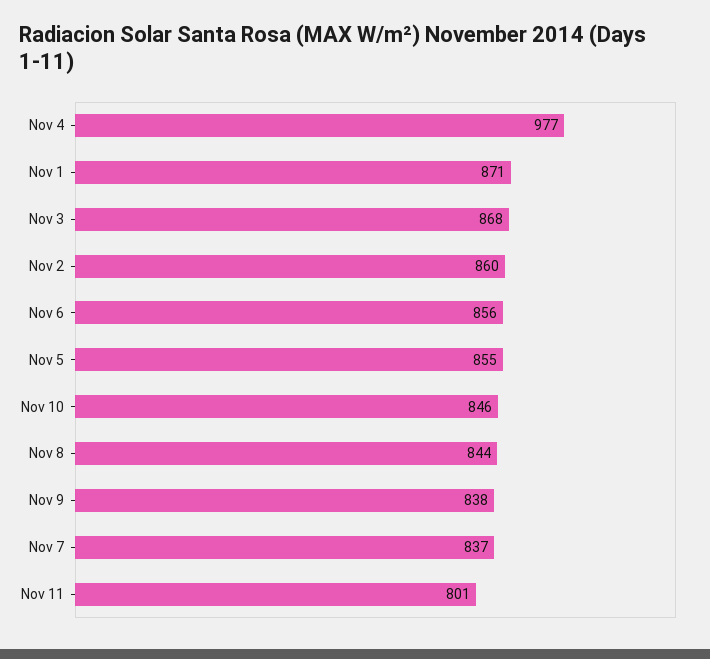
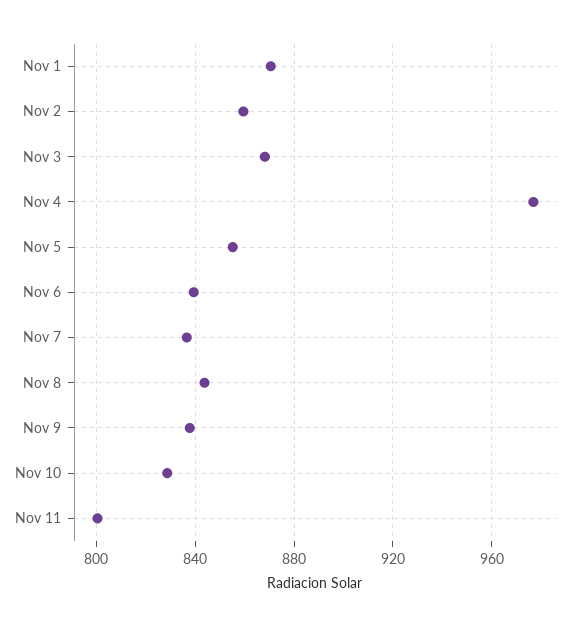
Nov 6: 856 -> 840
Nov 10: 846 -> 830

